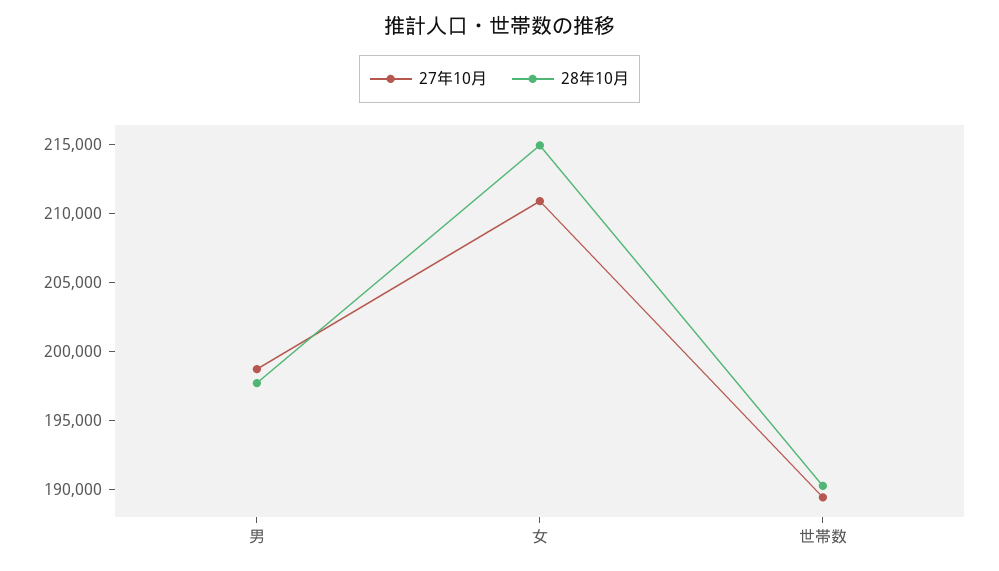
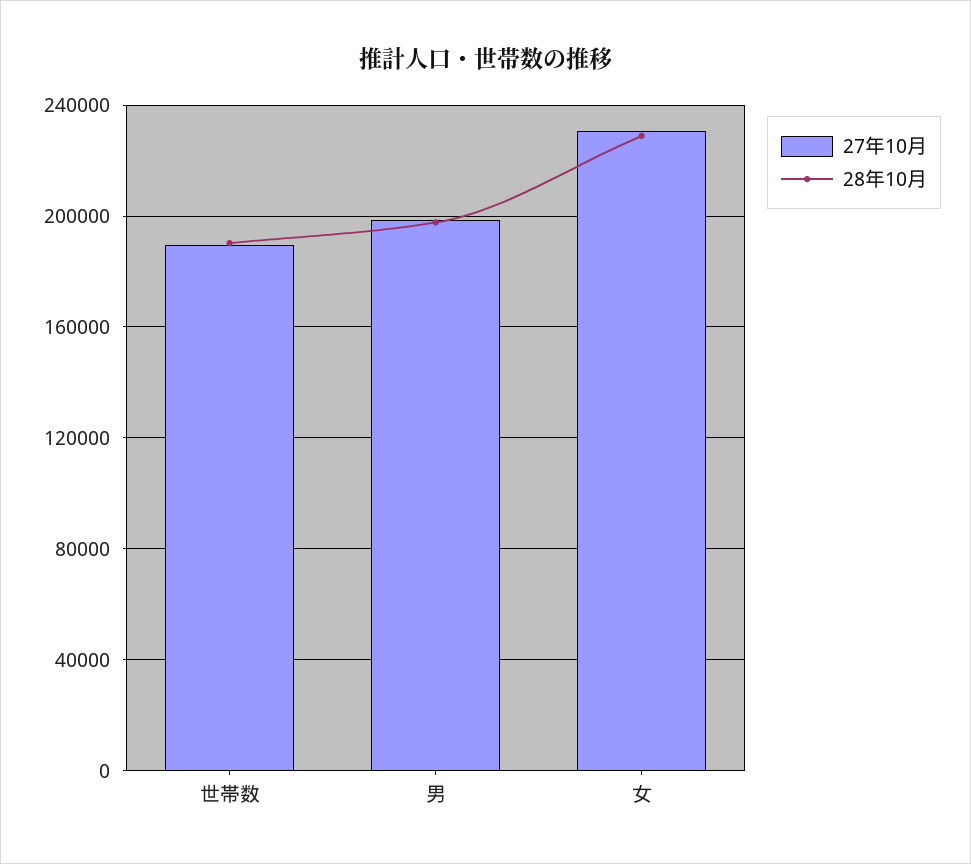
27年10月, 女: 211000 -> 230000
28年10月, 女: 215000 -> 230000

